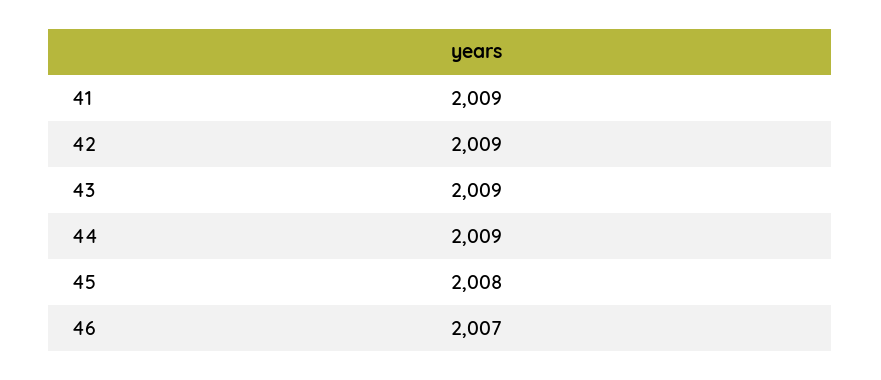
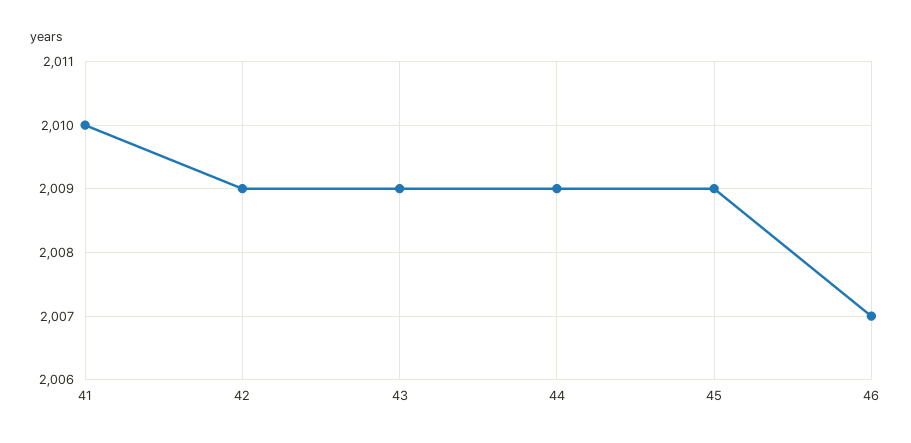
41: 2009 -> 2010
45: 2008 -> 2009

